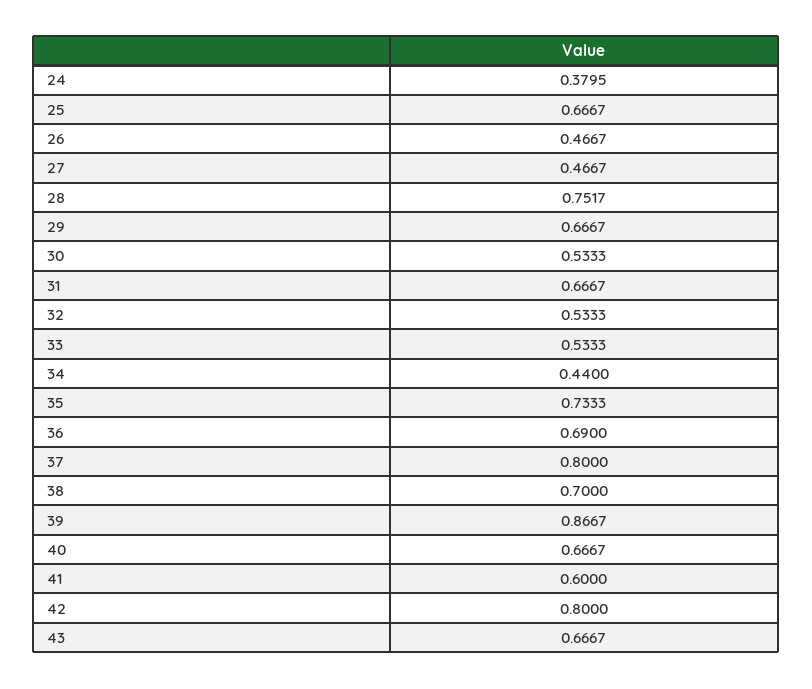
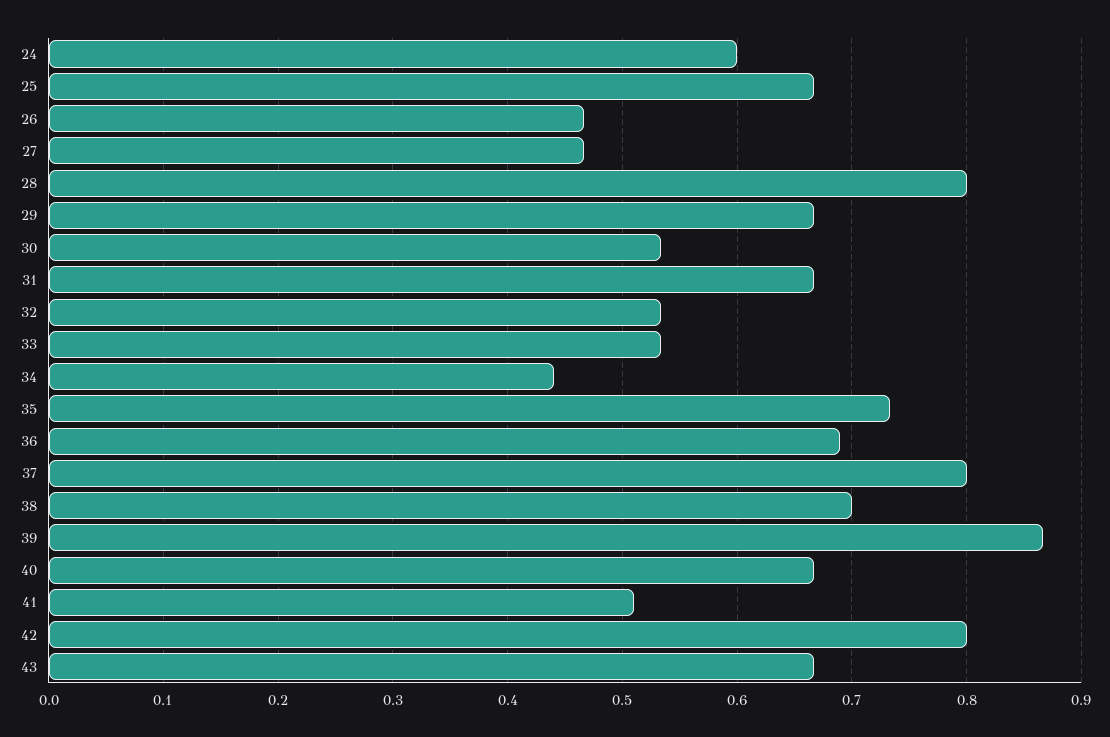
24: 0.3795 -> 0.6
28: 0.7517 -> 0.8
41: 0.6 -> 0.51

